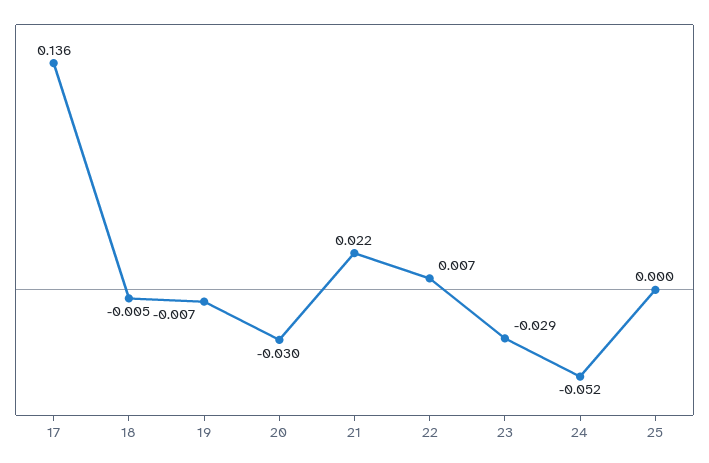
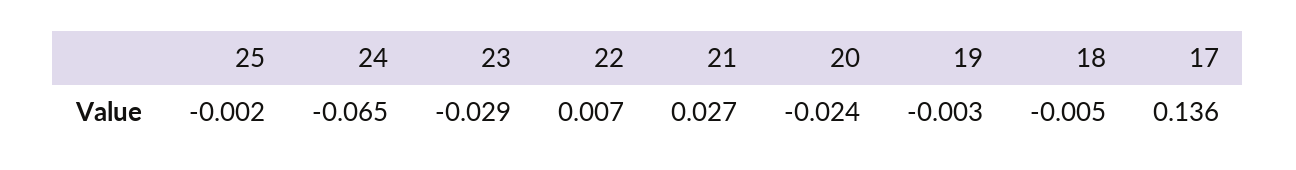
19: -0.007 -> -0.003
20: -0.03 -> -0.024
21: 0.022 -> 0.027
24: -0.052 -> -0.065
25: 0 -> -0.002

